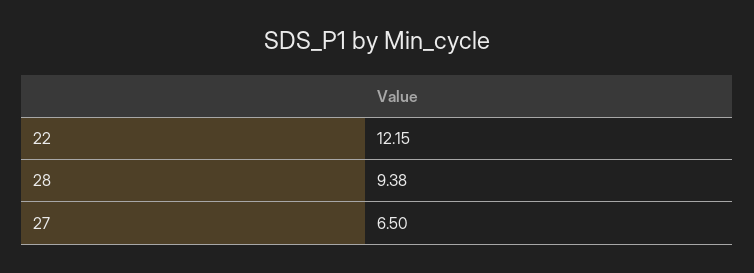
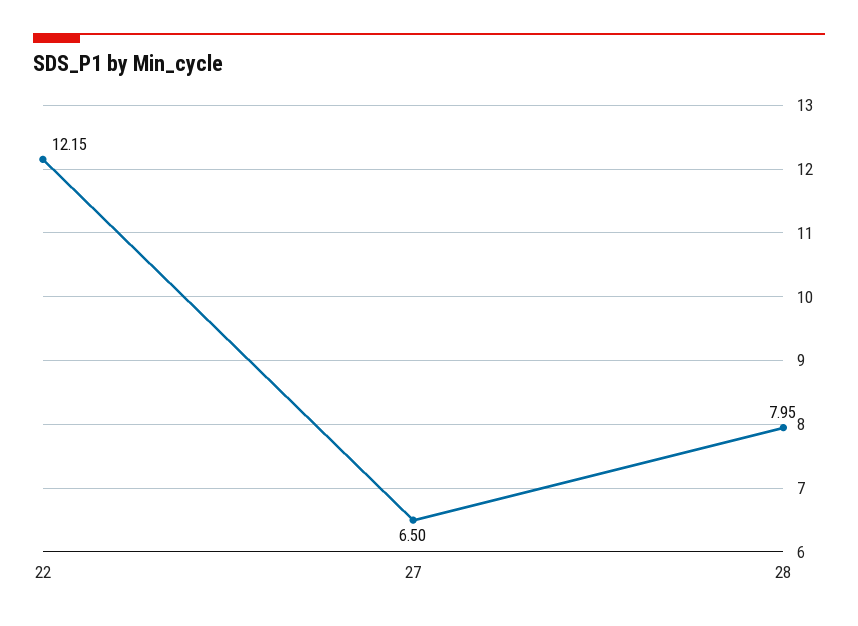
28: 9.38 -> 7.95

